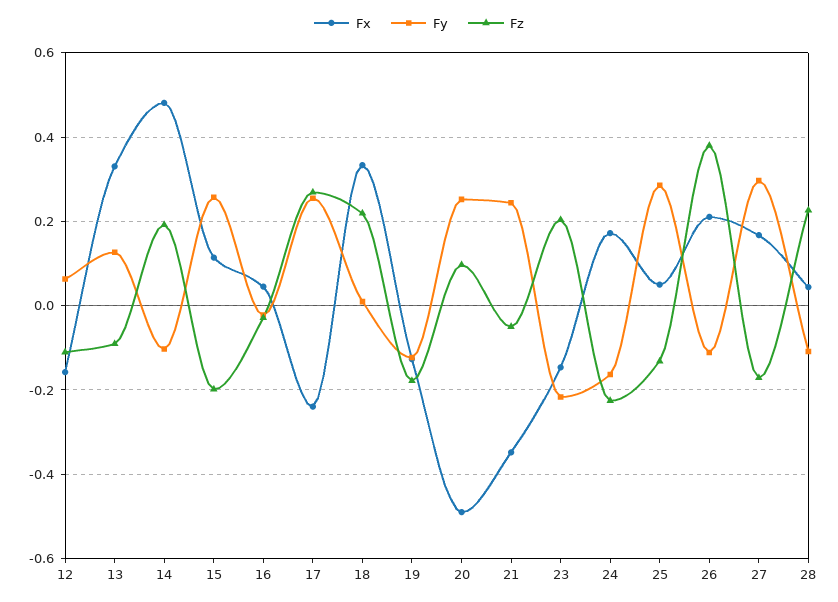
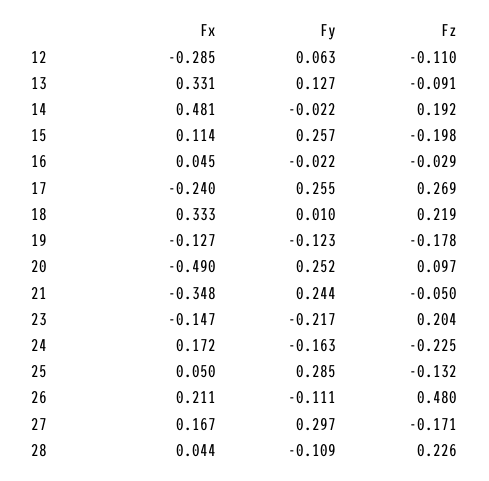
Fx, 12: -0.16 -> -0.285
Fy, 14: -0.1 -> -0.022
Fz, 26: 0.38 -> 0.48

